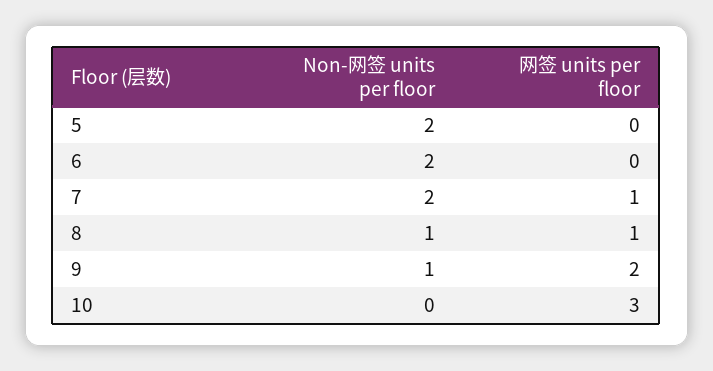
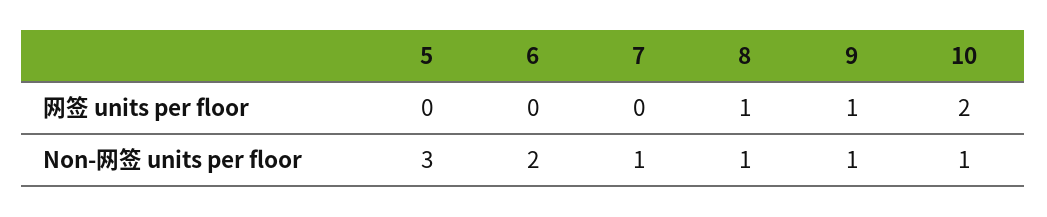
Non-网签 units per floor, 5: 2 -> 3
Non-网签 units per floor, 7: 2 -> 1
网签 units per floor, 7: 1 -> 0
网签 units per floor, 9: 2 -> 1
Non-网签 units per floor, 10: 0 -> 1
网签 units per floor, 10: 3 -> 2

